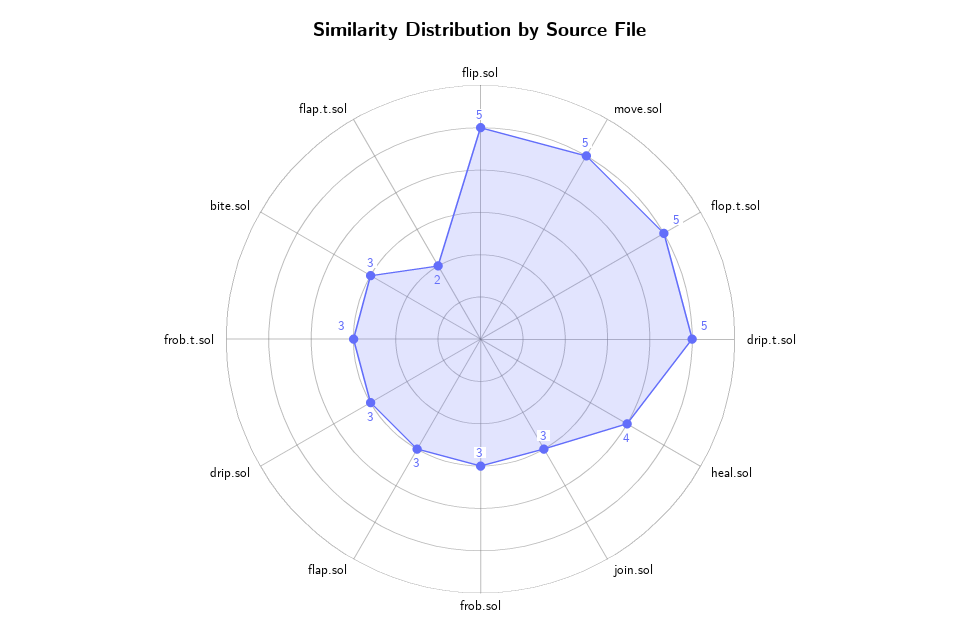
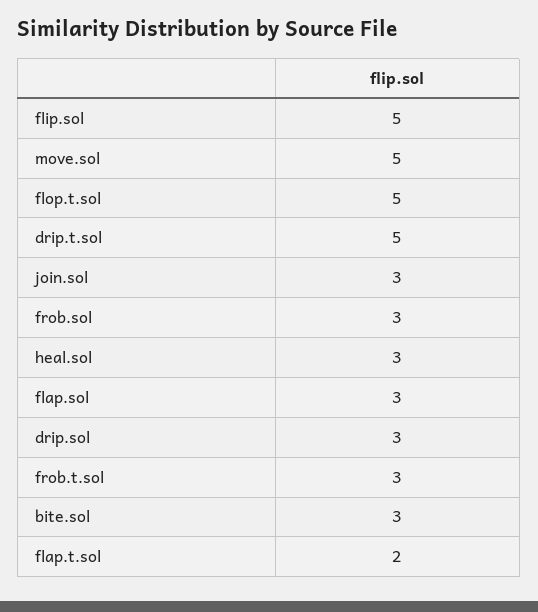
heal.sol: 4 -> 3

